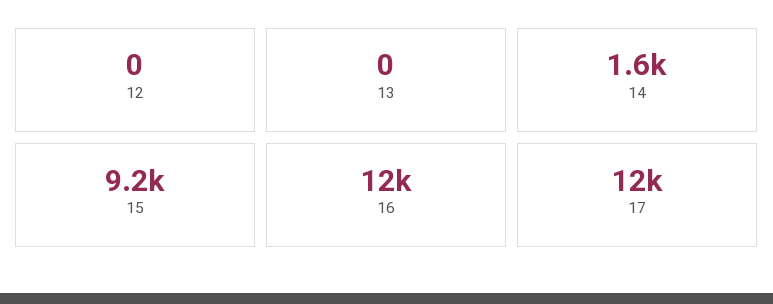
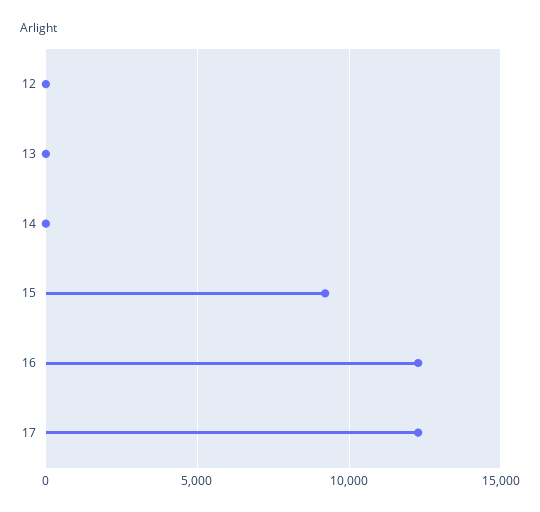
14: 1600 -> 0

